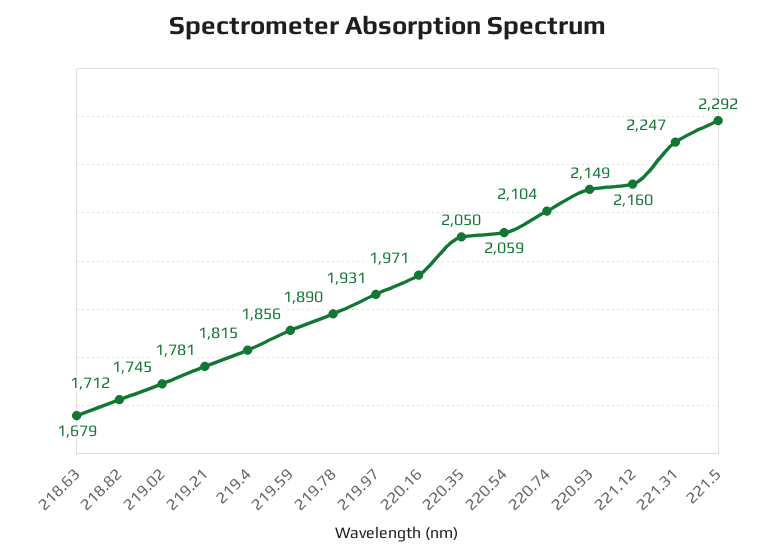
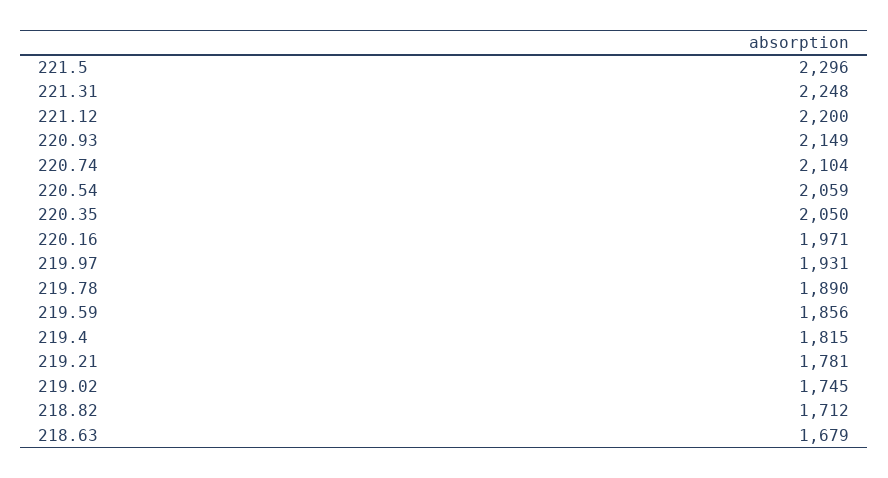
221.12: 2160 -> 2200
221.31: 2247 -> 2248
221.5: 2292 -> 2296

